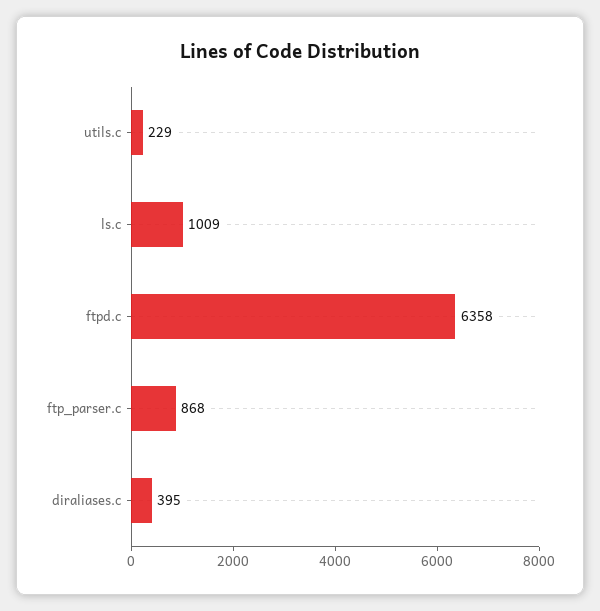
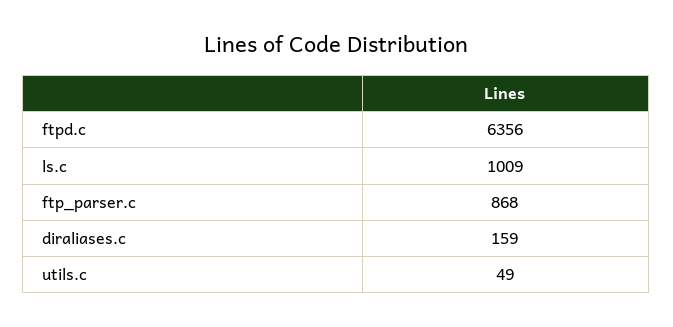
utils.c: 229 -> 49
ftpd.c: 6358 -> 6356
diraliases.c: 395 -> 159

